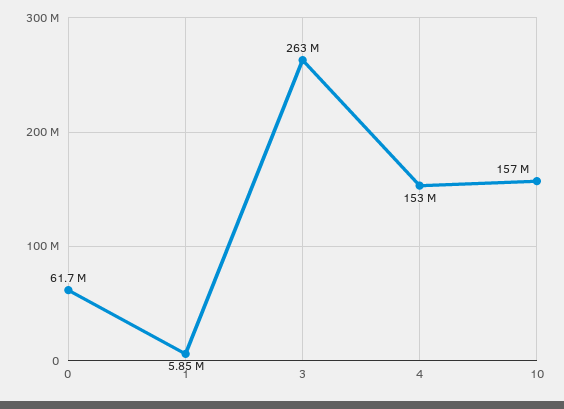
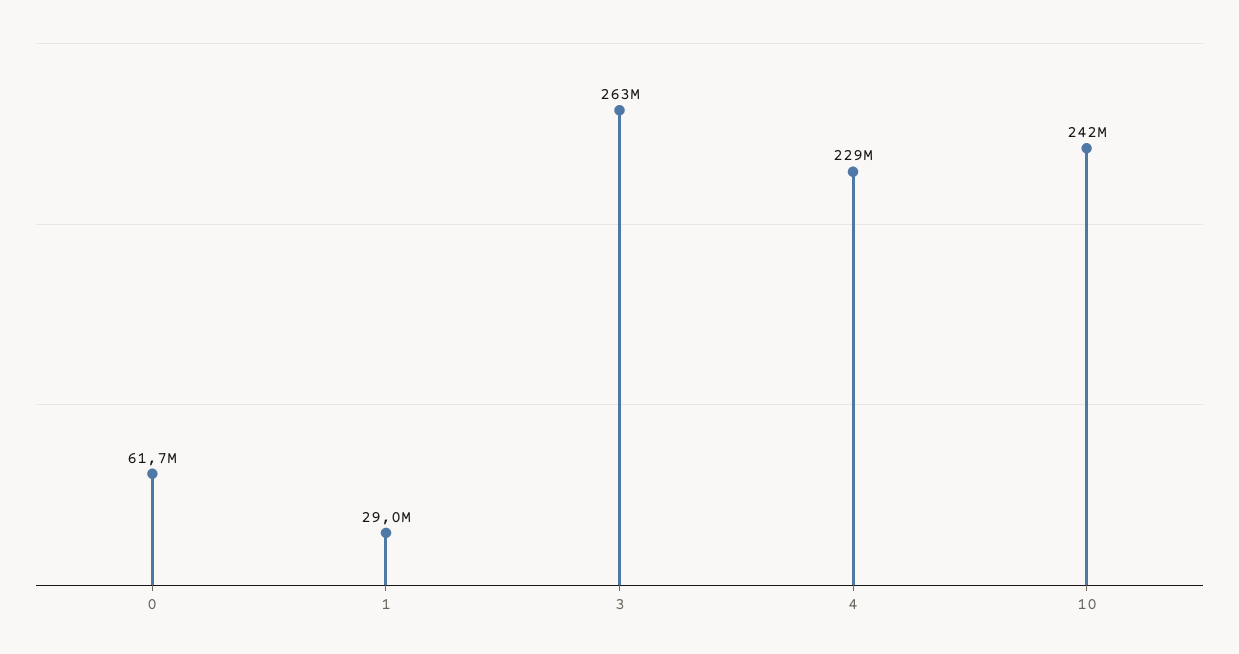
1: 5850000 -> 29000000
4: 153000000 -> 229000000
10: 157000000 -> 242000000

